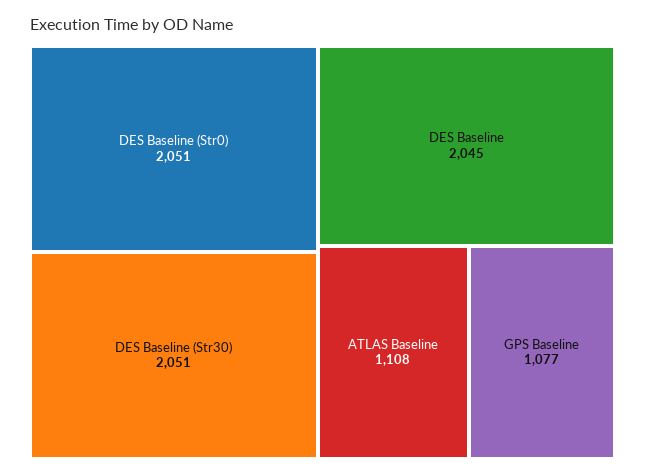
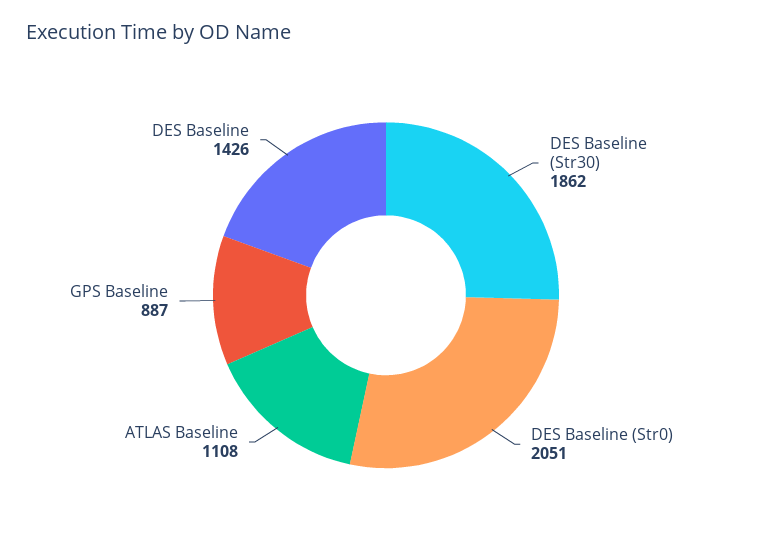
DES Baseline (Str30): 2051 -> 1862
DES Baseline: 2045 -> 1426
GPS Baseline: 1077 -> 887

